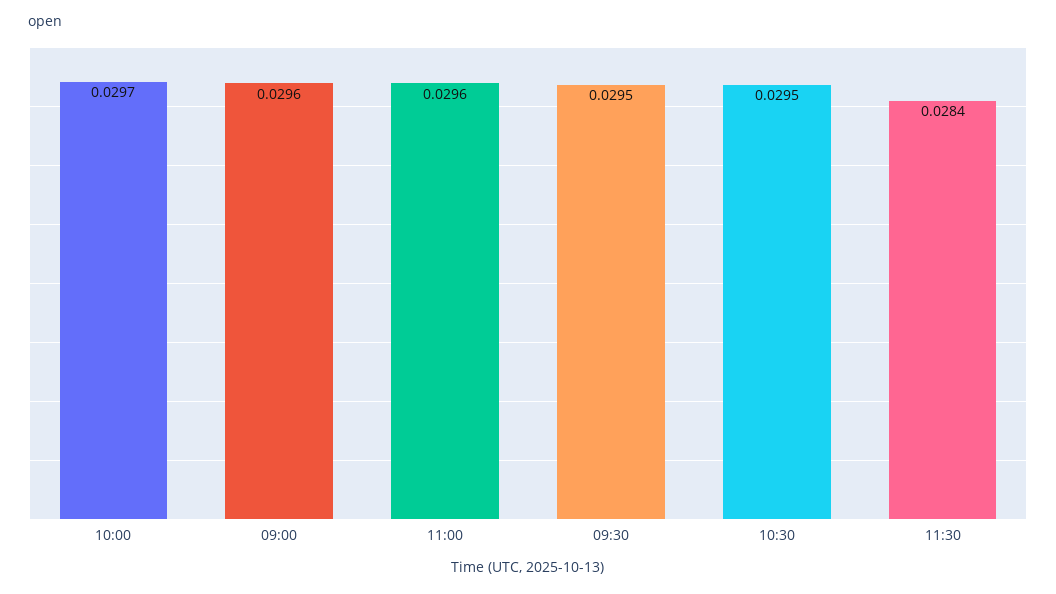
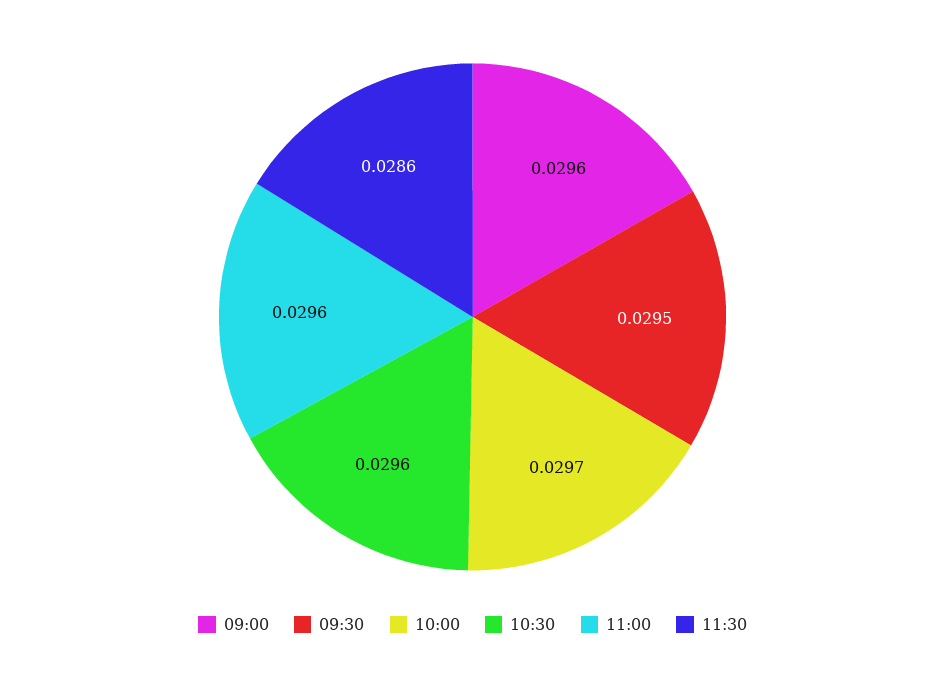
10:30: 0.0295 -> 0.0296
11:30: 0.0284 -> 0.0286

